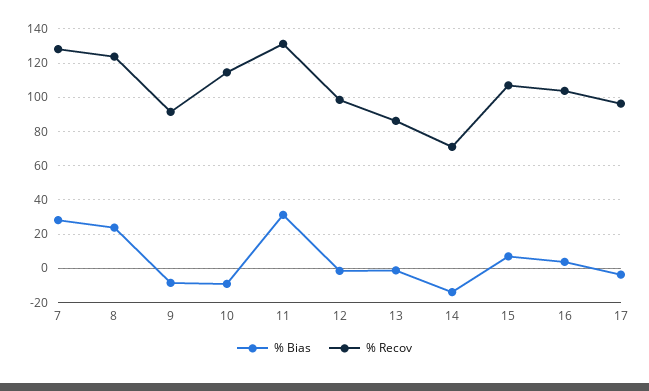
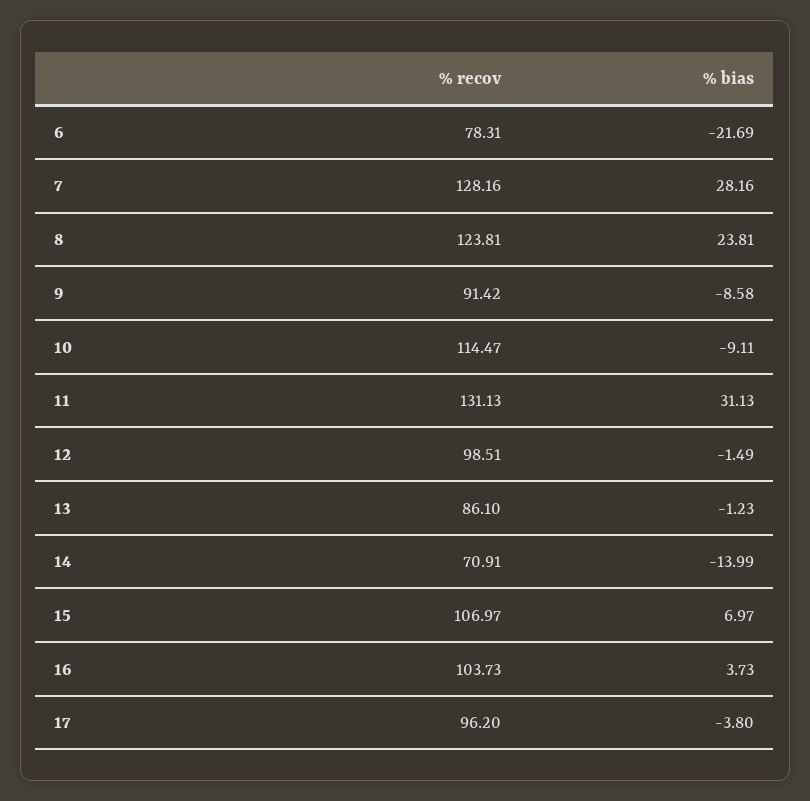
% Recov, 6: none -> 78.31
% Bias, 6: none -> -21.69

